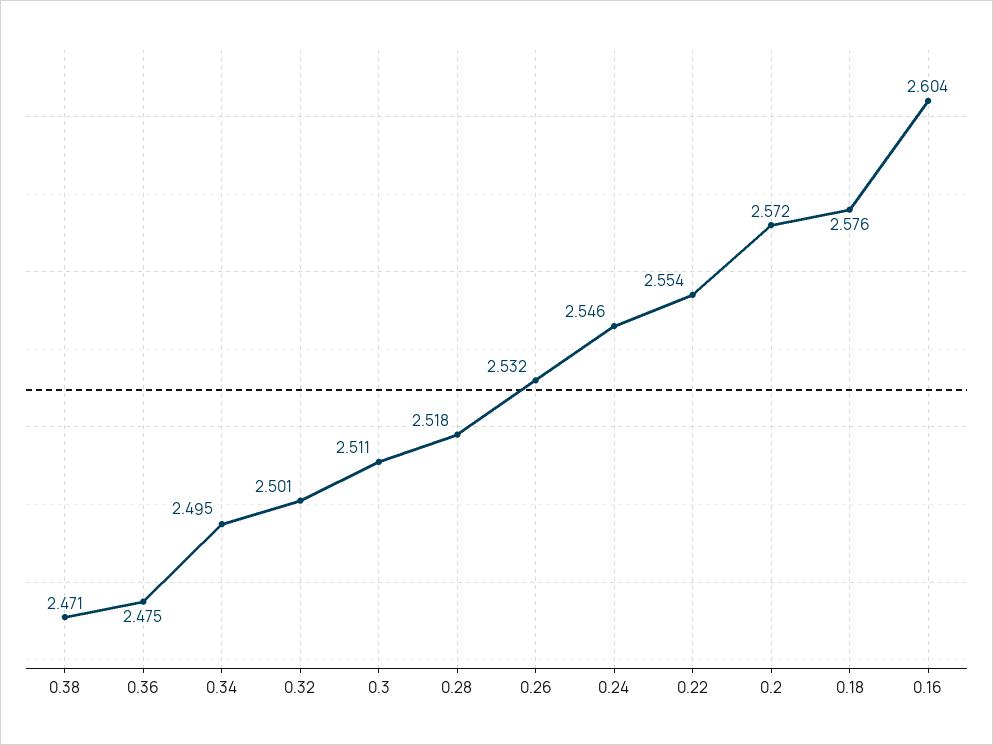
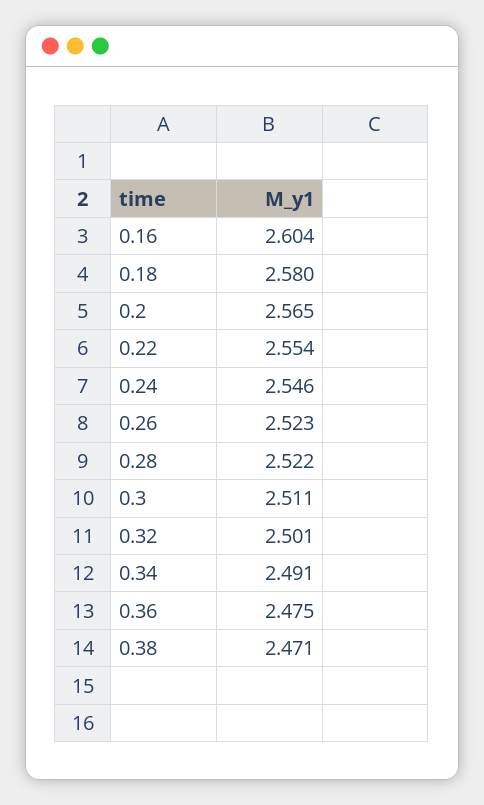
0.34: 2.495 -> 2.491
0.28: 2.518 -> 2.522
0.26: 2.532 -> 2.523
0.2: 2.572 -> 2.565
0.18: 2.576 -> 2.58

